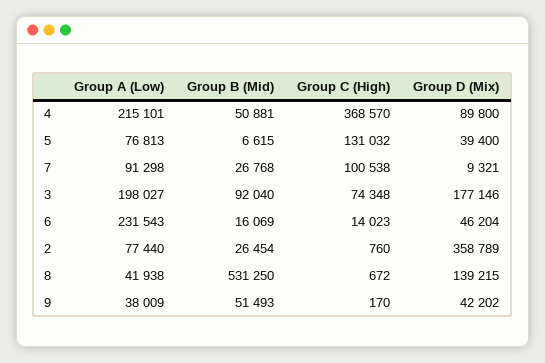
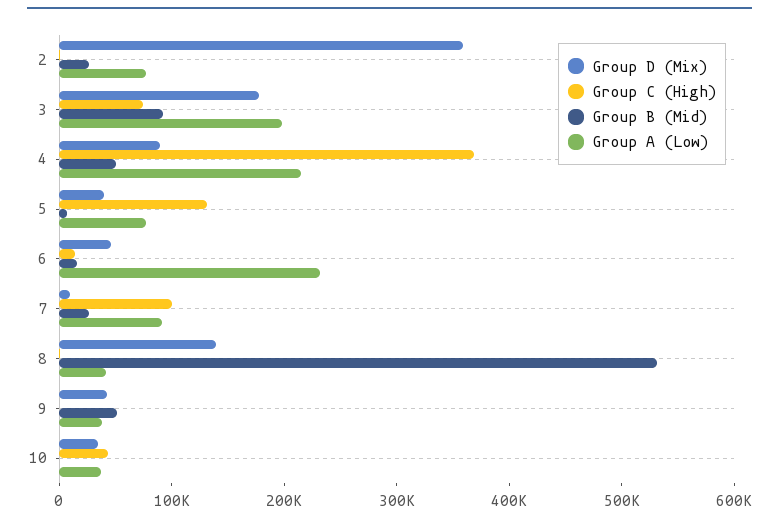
Group D (Mix), 10: none -> 40000
Group C (High), 10: none -> 40000
Group B (Mid), 10: none -> 0
Group A (Low), 10: none -> 40000

